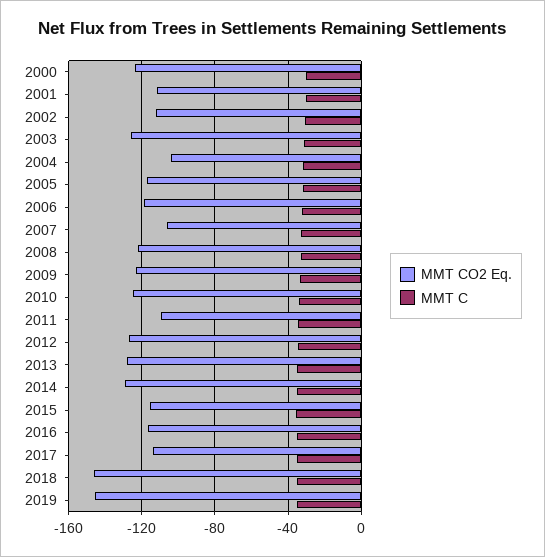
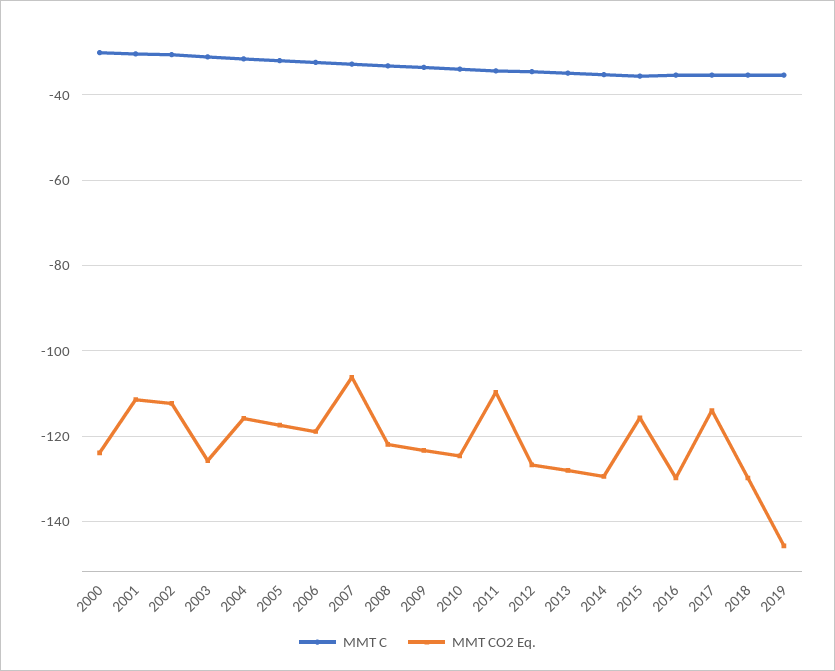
MMT CO2 Eq., 2004: -105 -> -116
MMT CO2 Eq., 2016: -115 -> -130
MMT CO2 Eq., 2018: -145 -> -130

